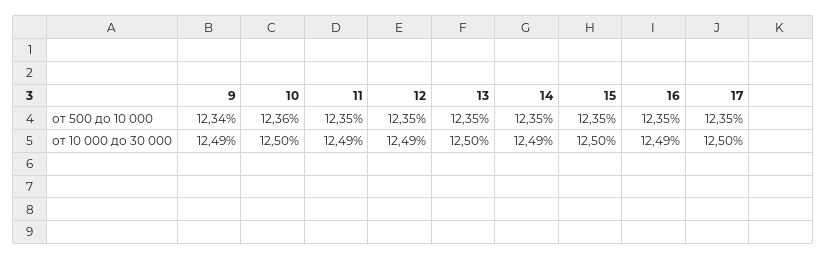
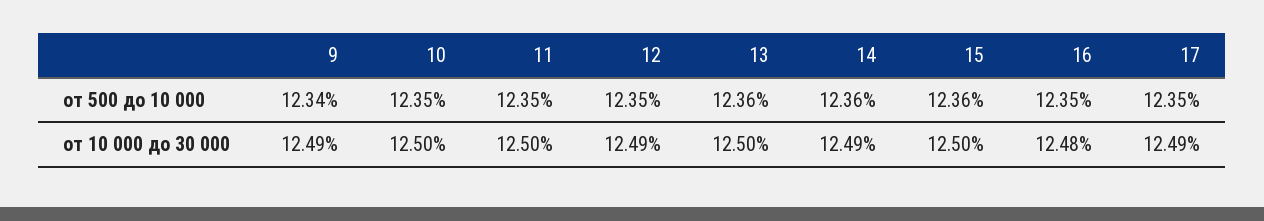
10, от 500 до 10 000: 12.36 -> 12.35
13, от 500 до 10 000: 12.35 -> 12.36
14, от 500 до 10 000: 12.35 -> 12.36
15, от 500 до 10 000: 12.35 -> 12.36
11, от 10 000 до 30 000: 12.49 -> 12.5
16, от 10 000 до 30 000: 12.49 -> 12.48
17, от 10 000 до 30 000: 12.5 -> 12.49

